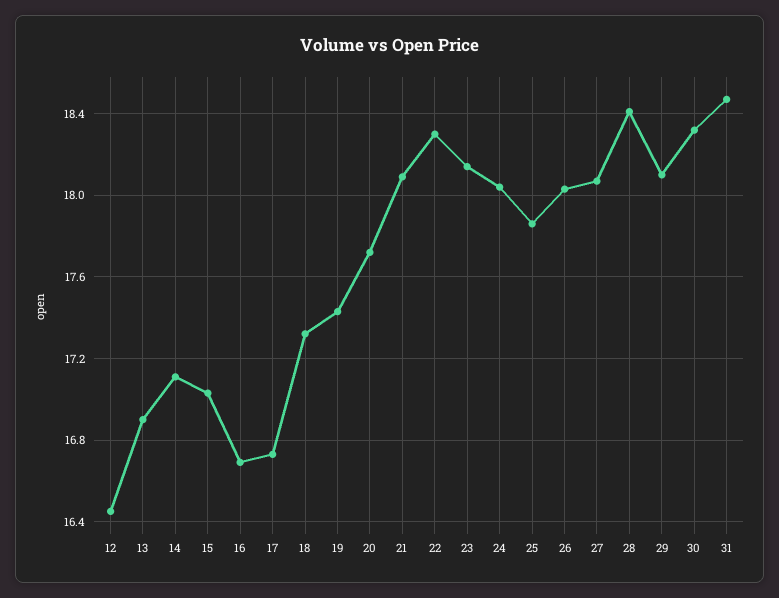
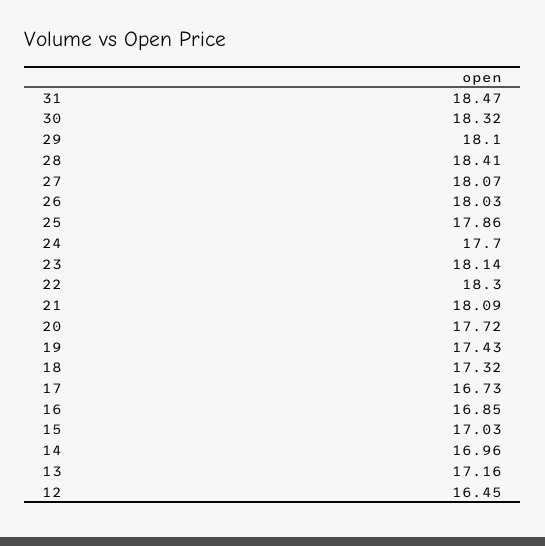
13: 16.9 -> 17.16
14: 17.1 -> 16.96
16: 16.7 -> 16.85
24: 18.05 -> 17.7

